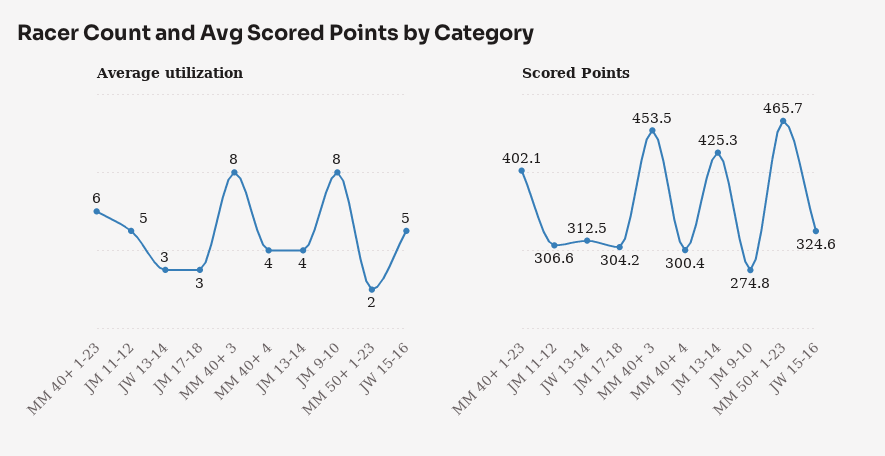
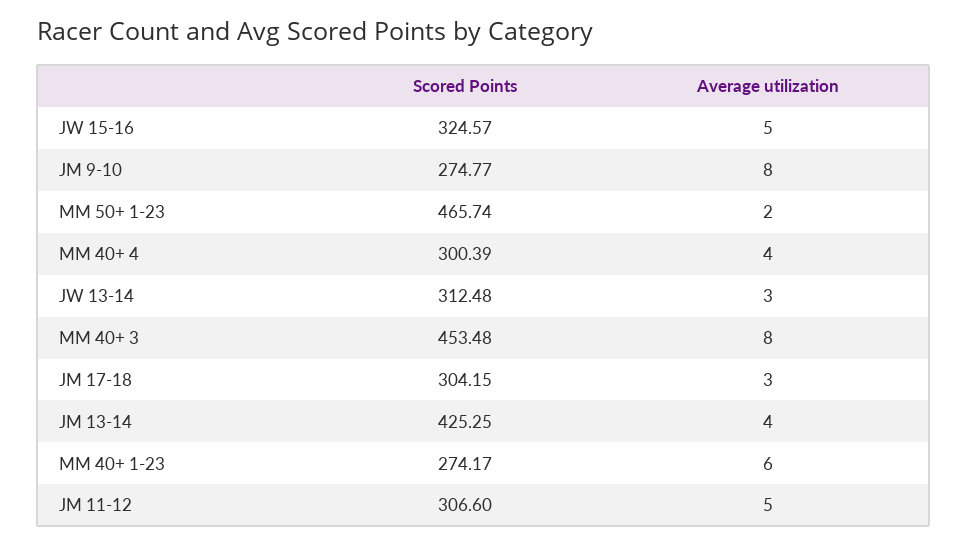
Scored Points, MM 40+ 1-23: 402.1 -> 274.17

